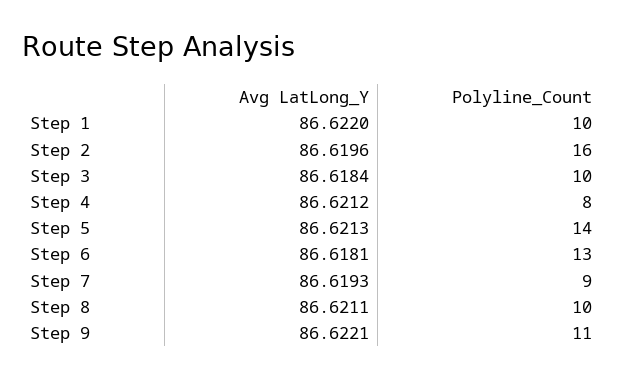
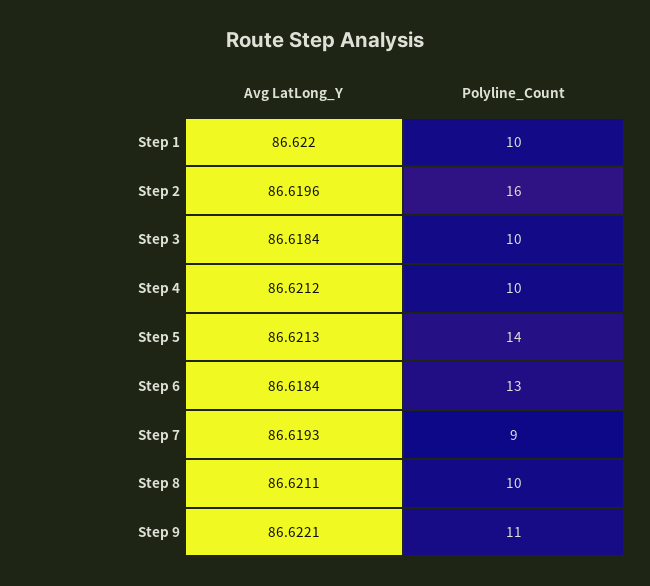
Polyline_Count, Step 4: 8 -> 10
Avg LatLong_Y, Step 6: 86.6181 -> 86.6184

